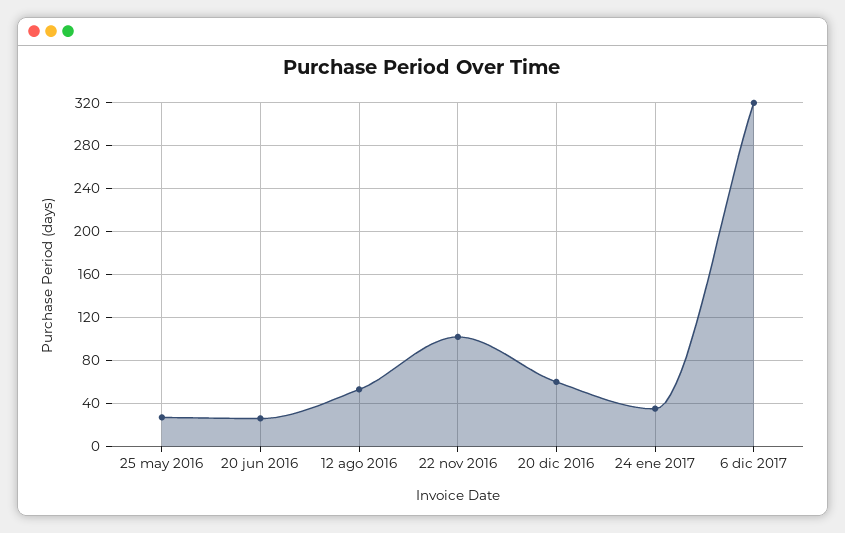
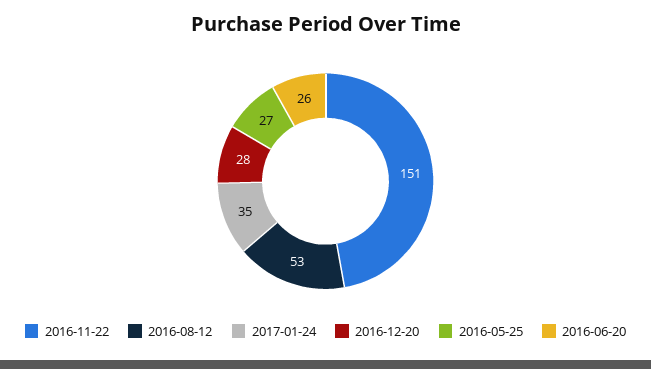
22 nov 2016: 100 -> 151
20 dic 2016: 60 -> 28
6 dic 2017: 320 -> none

